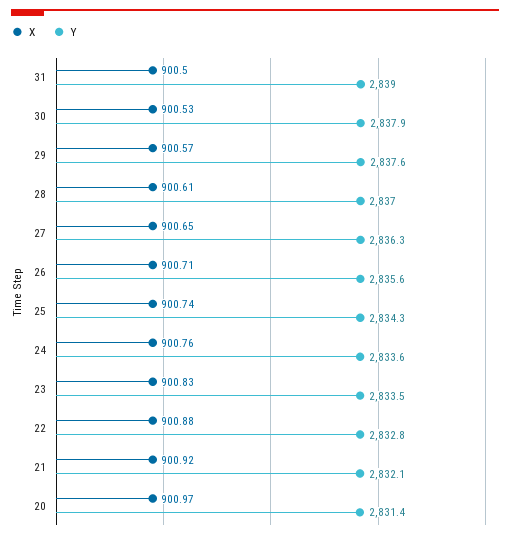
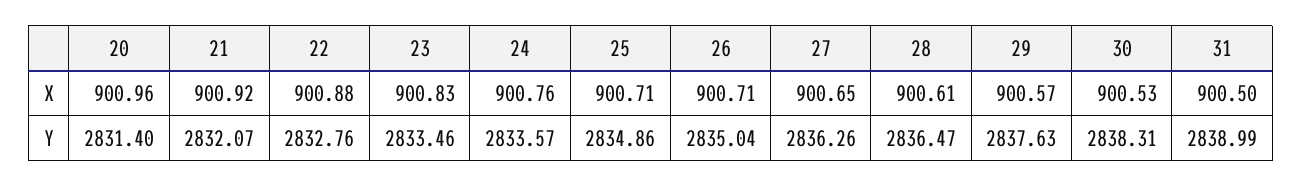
Y, 30: 2837.9 -> 2838.31
Y, 28: 2837 -> 2836.47
Y, 26: 2835.6 -> 2835.04
X, 25: 900.74 -> 900.71
Y, 25: 2834.3 -> 2834.86
X, 20: 900.97 -> 900.96

